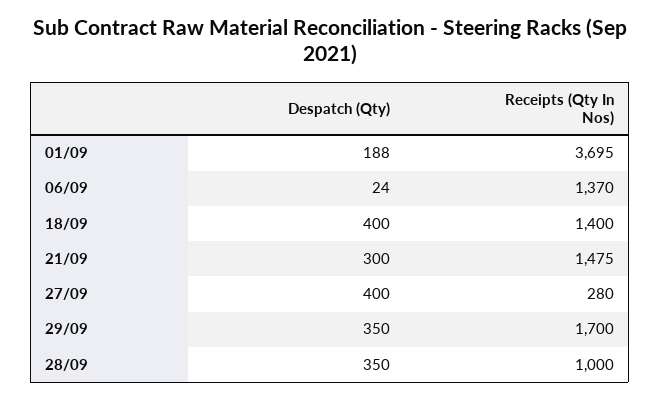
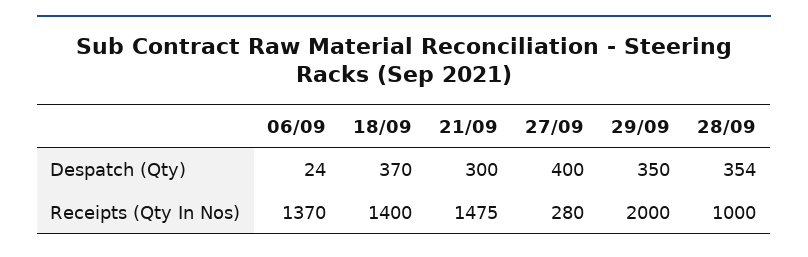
Despatch (Qty), 01/09: 188 -> none
Receipts (Qty In Nos), 01/09: 3695 -> none
Despatch (Qty), 18/09: 400 -> 370
Receipts (Qty In Nos), 29/09: 1700 -> 2000
Despatch (Qty), 28/09: 350 -> 354

